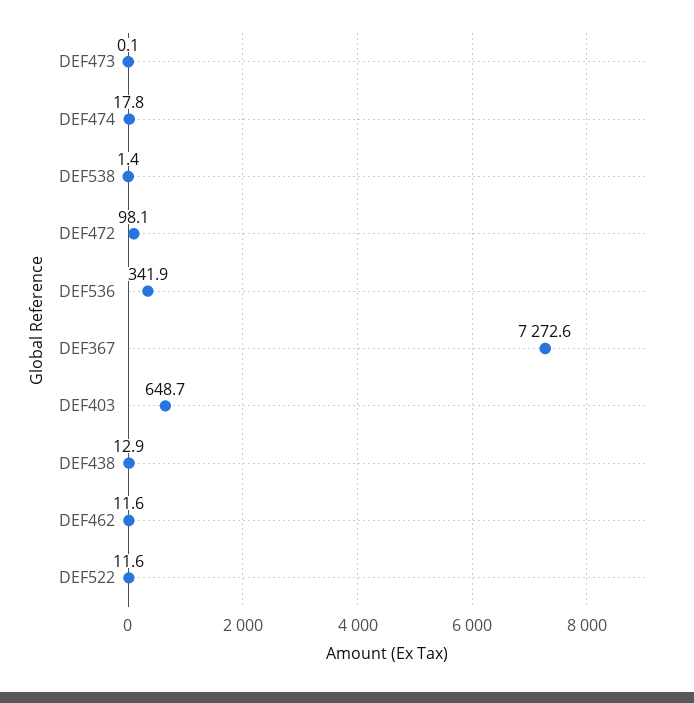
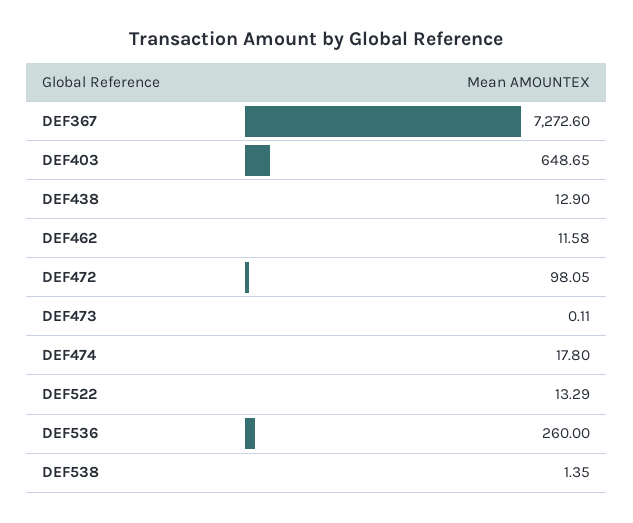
DEF536: 341.9 -> 260
DEF522: 11.6 -> 13.29

